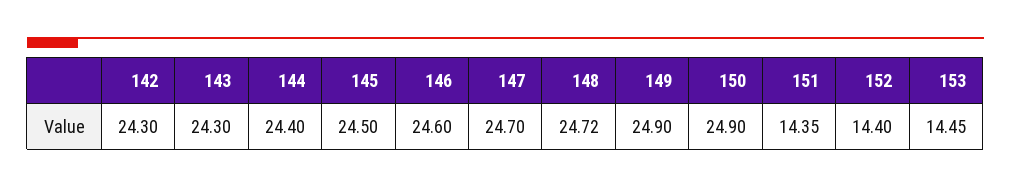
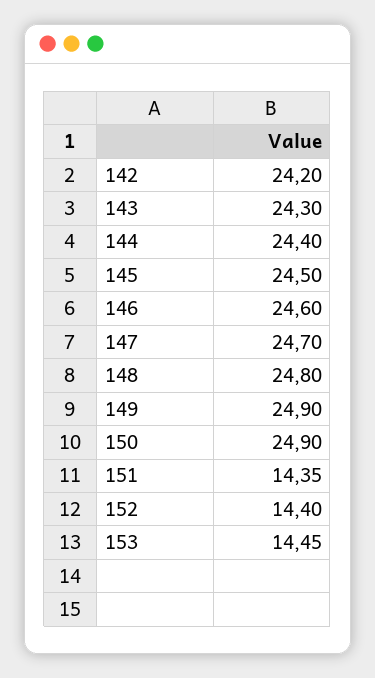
142: 24.3 -> 24.2
148: 24.72 -> 24.8

